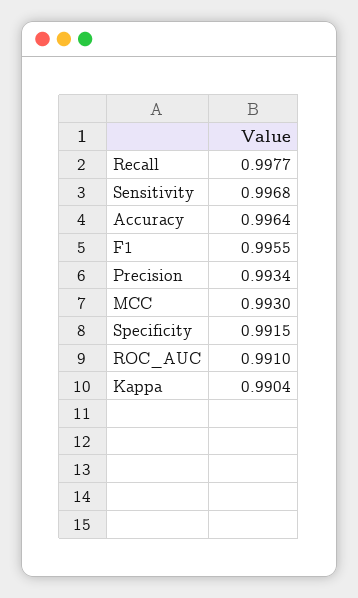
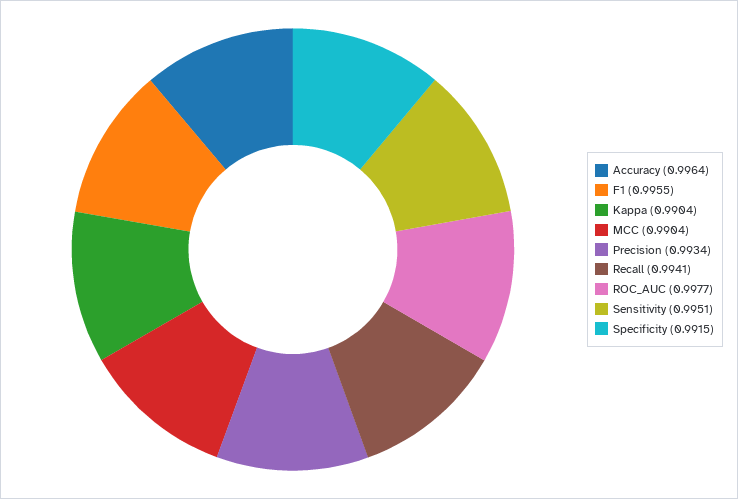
Recall: 0.9977 -> 0.9941
Sensitivity: 0.9968 -> 0.9951
MCC: 0.993 -> 0.9904
ROC_AUC: 0.991 -> 0.9977

